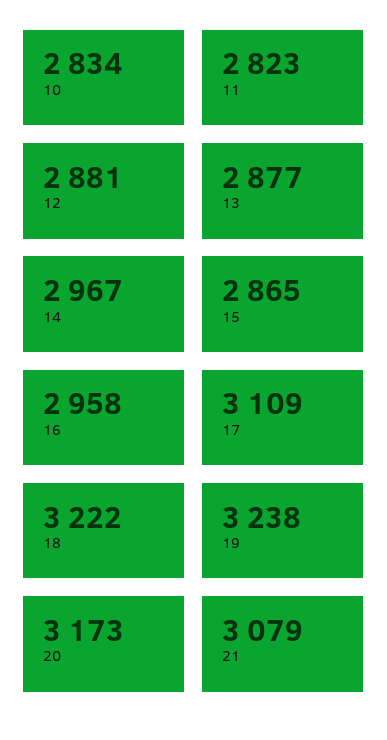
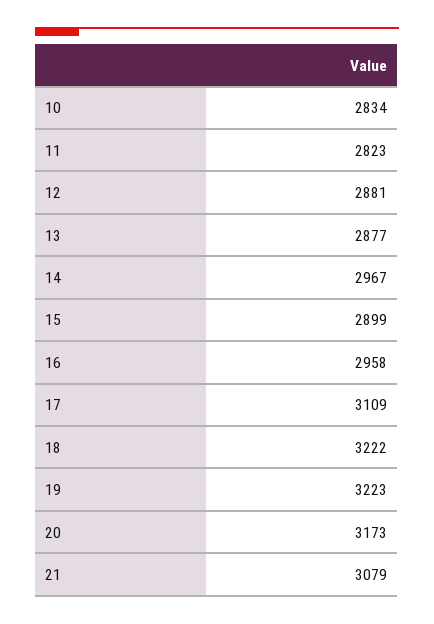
15: 2865 -> 2899
19: 3238 -> 3223

